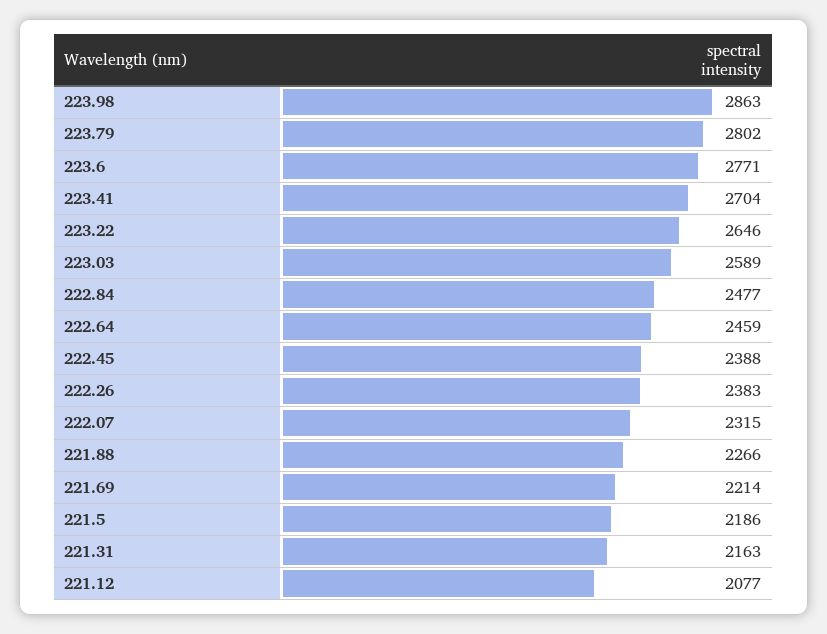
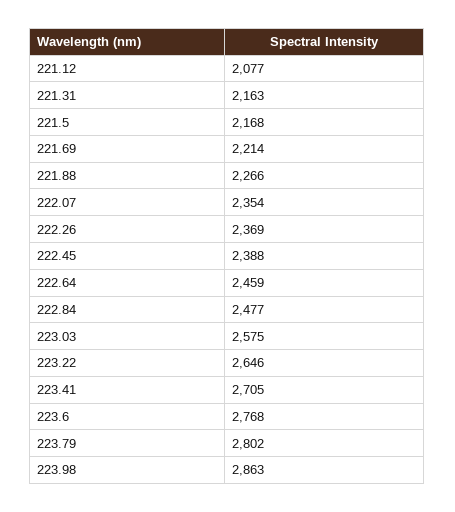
223.6: 2771 -> 2768
223.41: 2704 -> 2705
223.03: 2589 -> 2575
222.26: 2383 -> 2369
222.07: 2315 -> 2354
221.5: 2186 -> 2168

